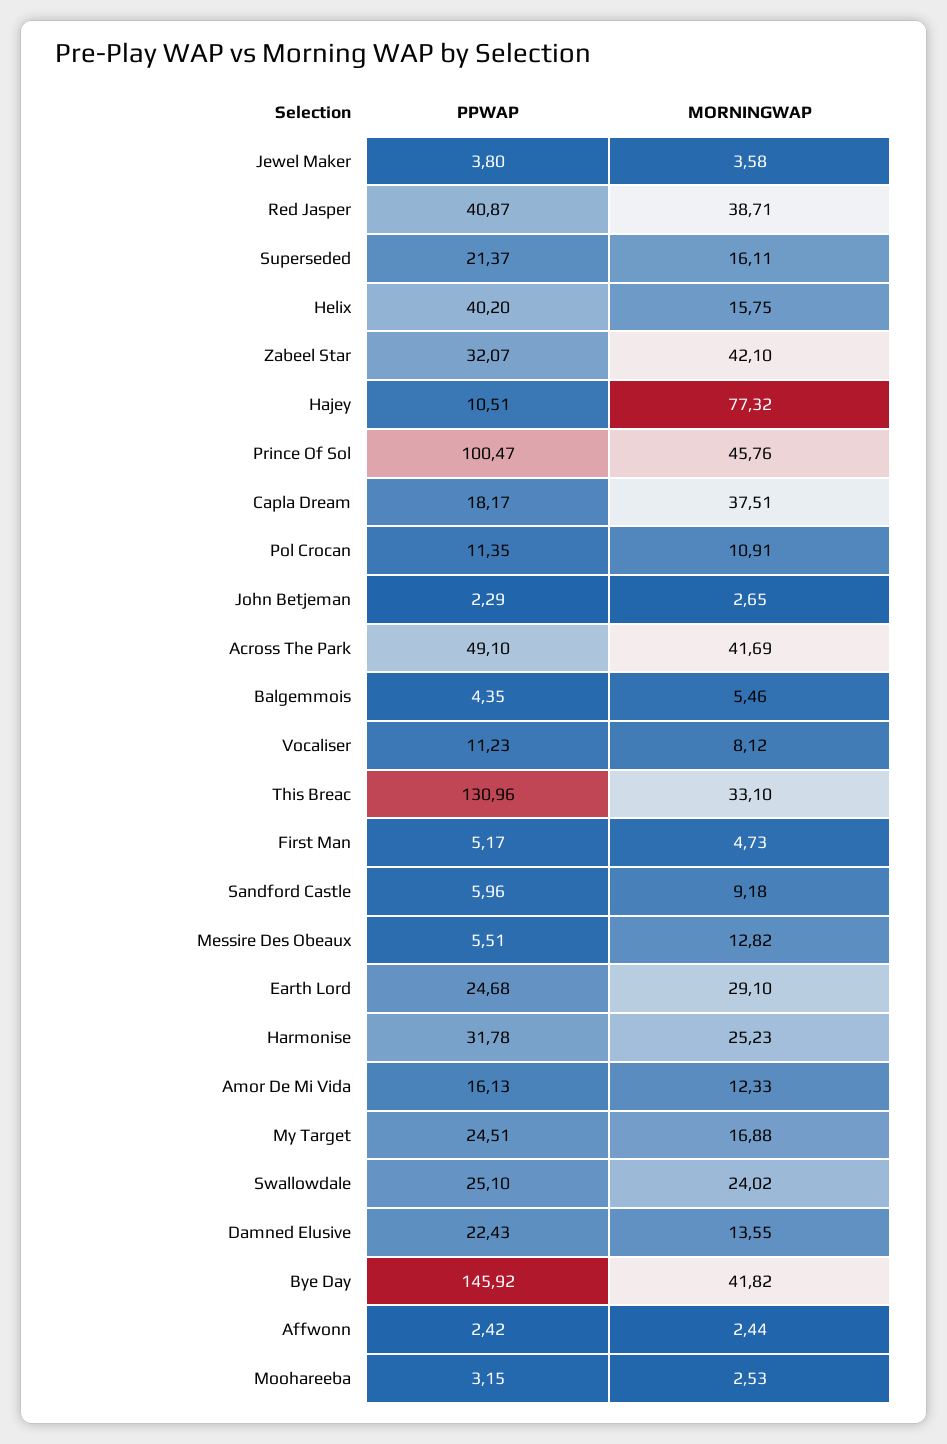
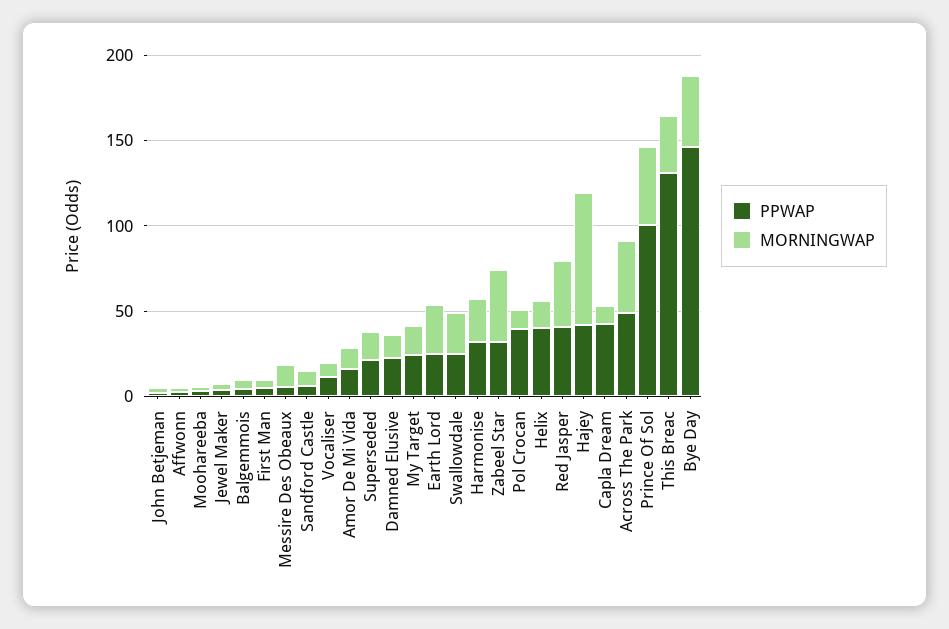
PPWAP, Hajey: 10.51 -> 40
PPWAP, Capla Dream: 18.17 -> 40
MORNINGWAP, Capla Dream: 37.51 -> 10
PPWAP, Pol Crocan: 11.35 -> 40

